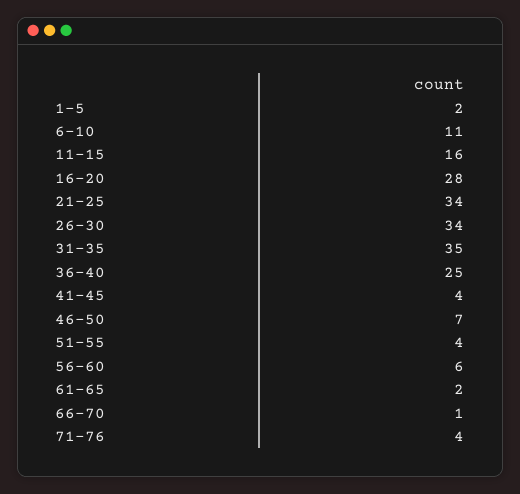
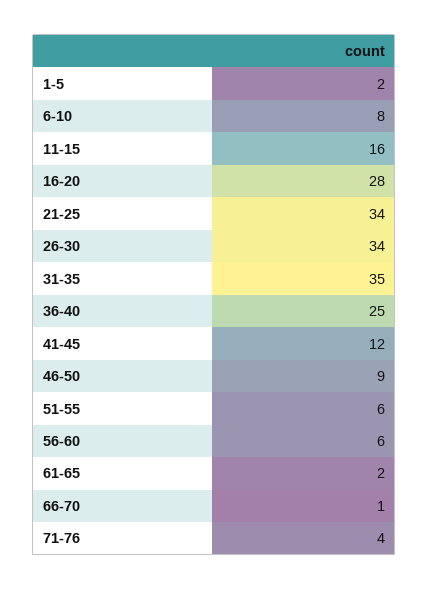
6-10: 11 -> 8
41-45: 4 -> 12
46-50: 7 -> 9
51-55: 4 -> 6

